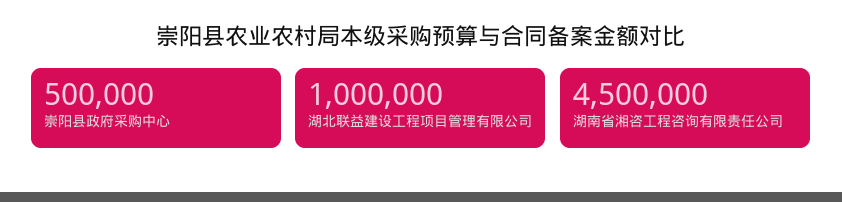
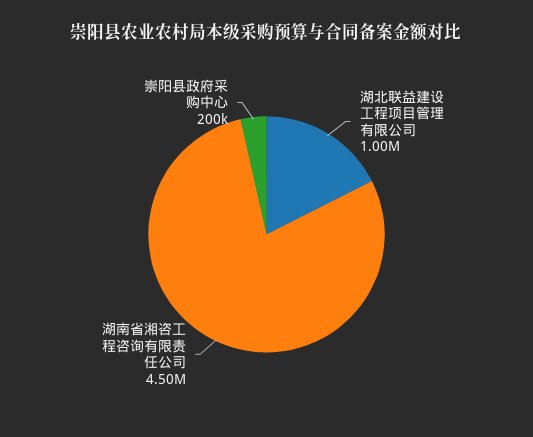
崇阳县政府采购中心: 500000 -> 200000

